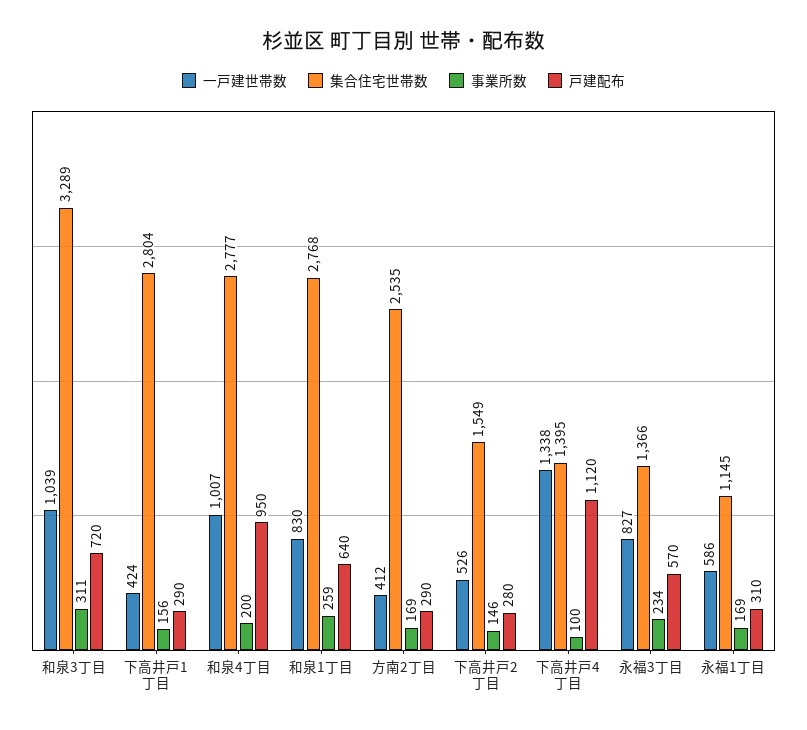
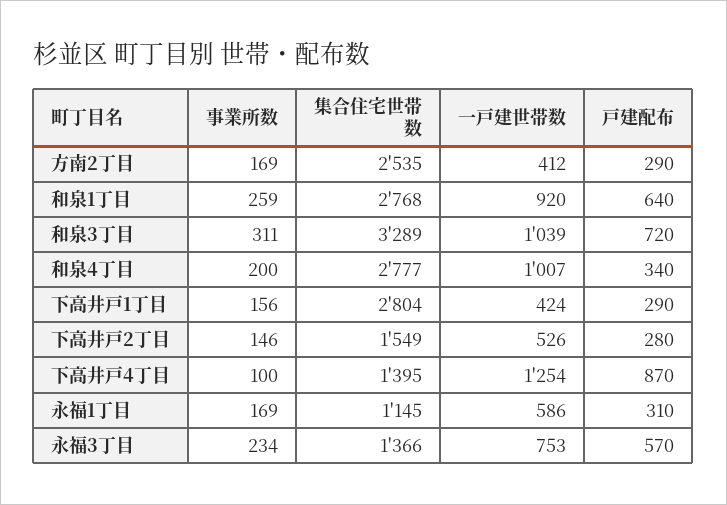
戸建配布, 和泉4丁目: 950 -> 340
一戸建世帯数, 和泉1丁目: 830 -> 920
一戸建世帯数, 下高井戸4丁目: 1338 -> 1254
戸建配布, 下高井戸4丁目: 1120 -> 870
一戸建世帯数, 永福3丁目: 827 -> 753

